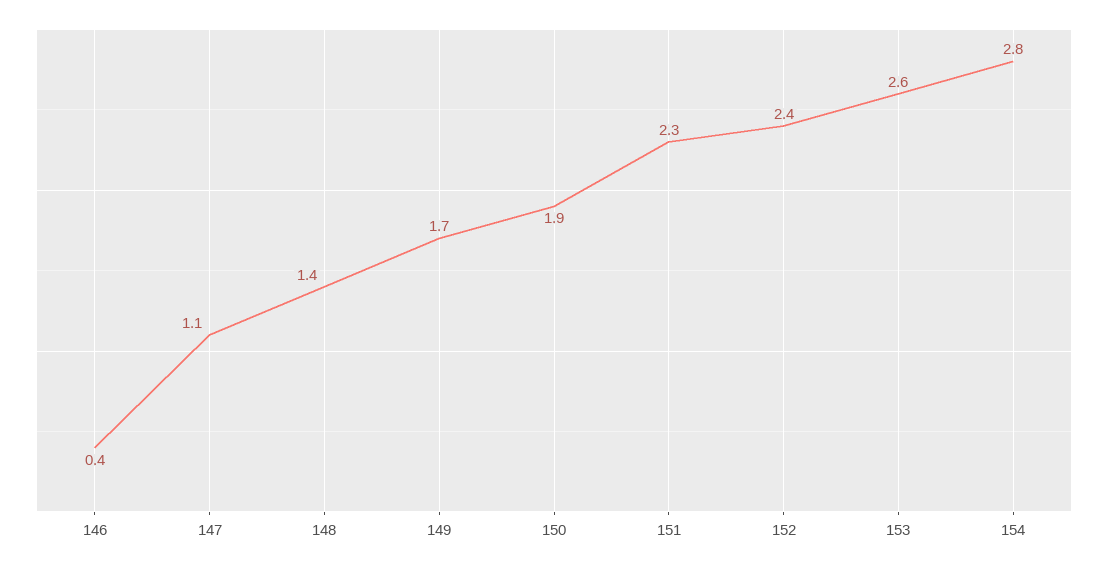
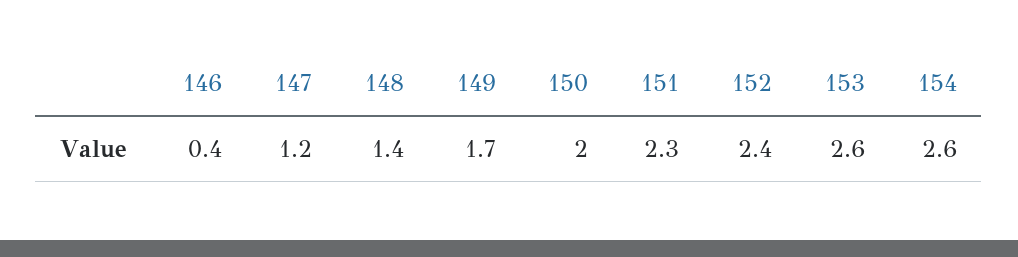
147: 1.1 -> 1.2
150: 1.9 -> 2
154: 2.8 -> 2.6

